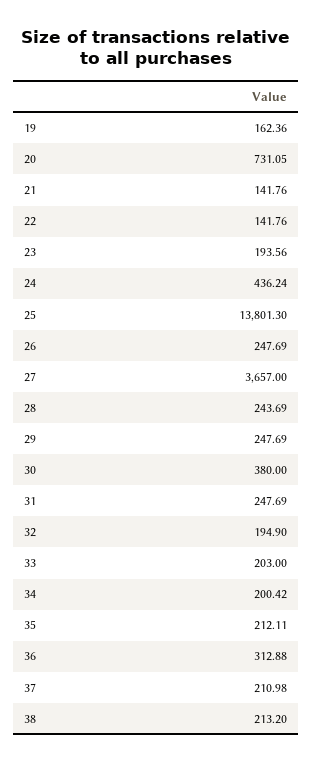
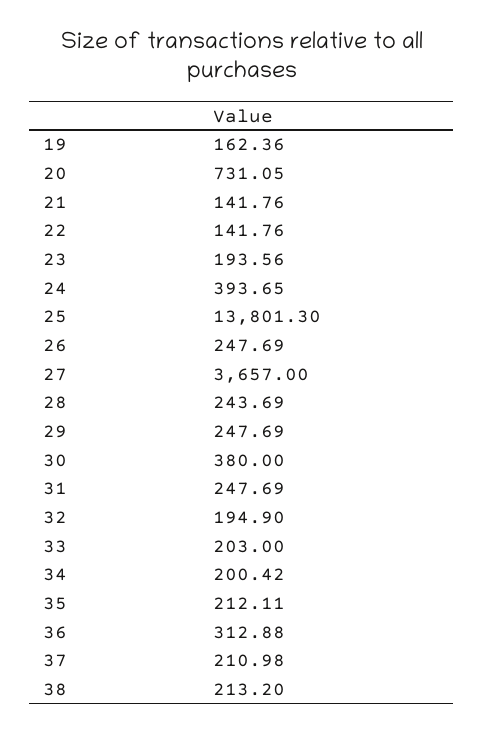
24: 436.24 -> 393.65

